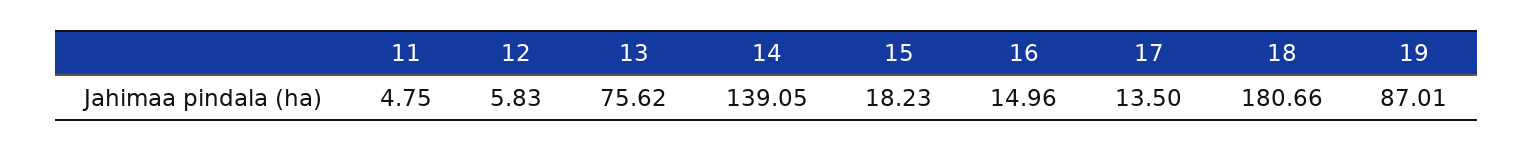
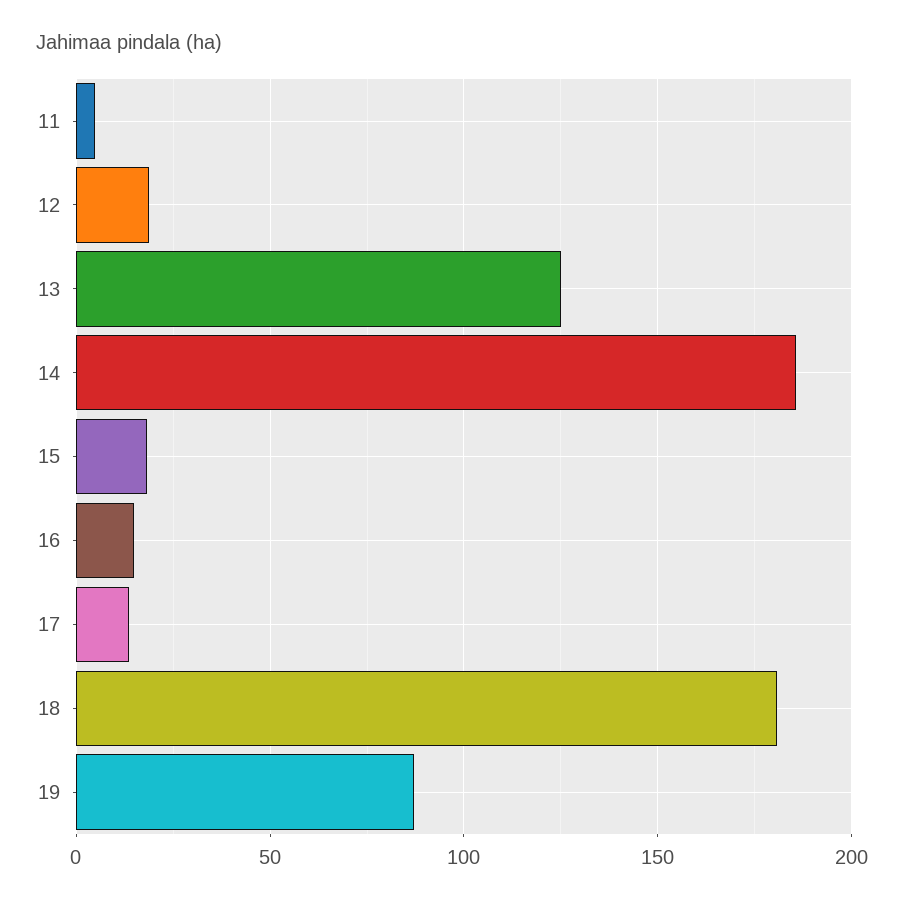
12: 5.83 -> 20
13: 75.62 -> 125
14: 139.05 -> 185

